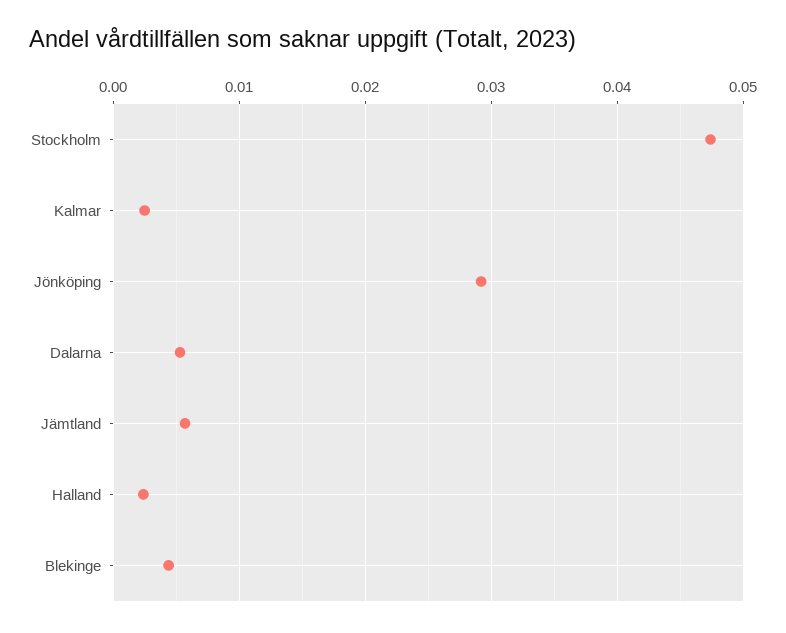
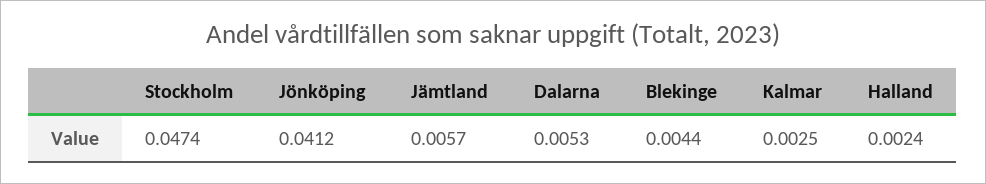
Jönköping: 0.029 -> 0.0412

